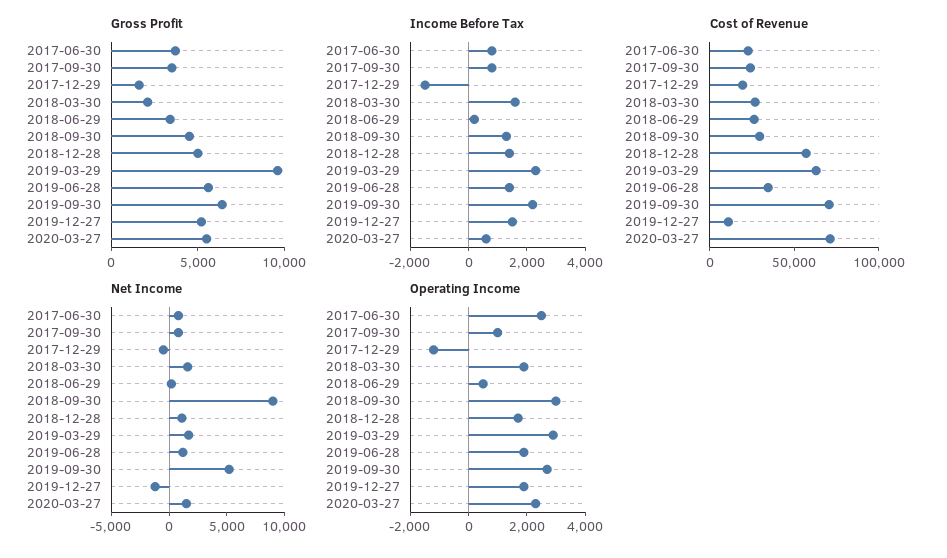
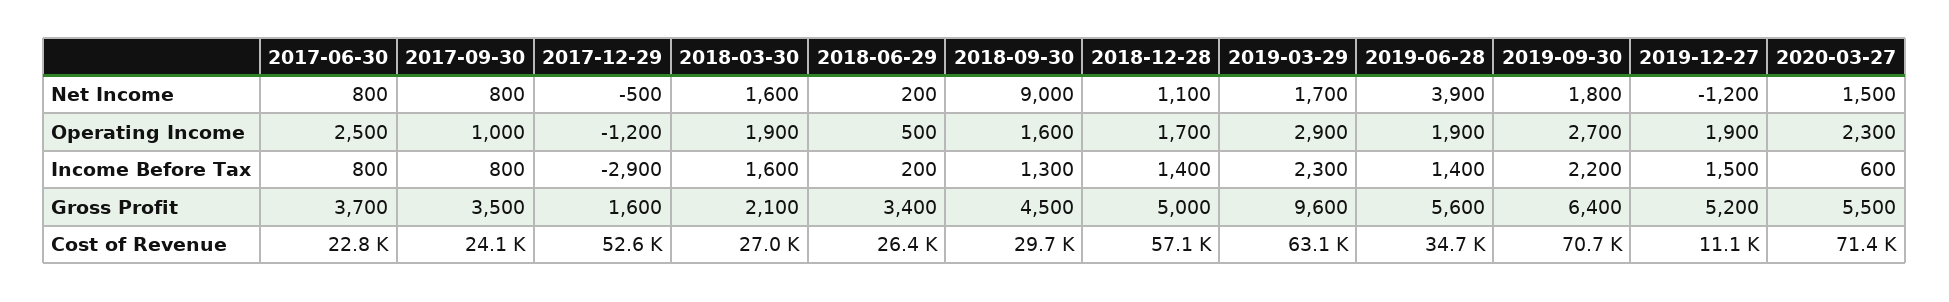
Income Before Tax, 2017-12-29: -1500 -> -2900
Cost of Revenue, 2017-12-29: 20000 -> 52600
Net Income, 2019-06-28: 1000 -> 3900
Net Income, 2019-09-30: 5000 -> 1800
Operating Income, 2018-09-30: 3000 -> 1600

